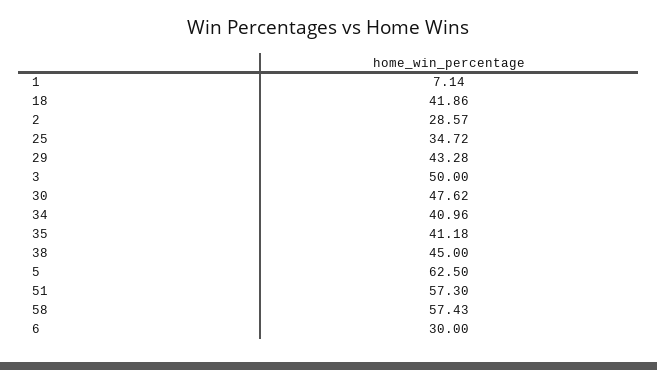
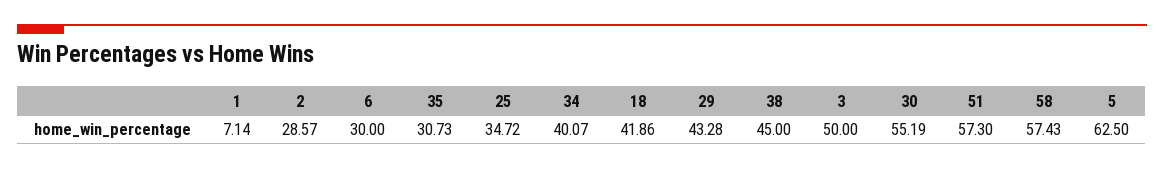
30: 47.62 -> 55.19
34: 40.96 -> 40.07
35: 41.18 -> 30.73

